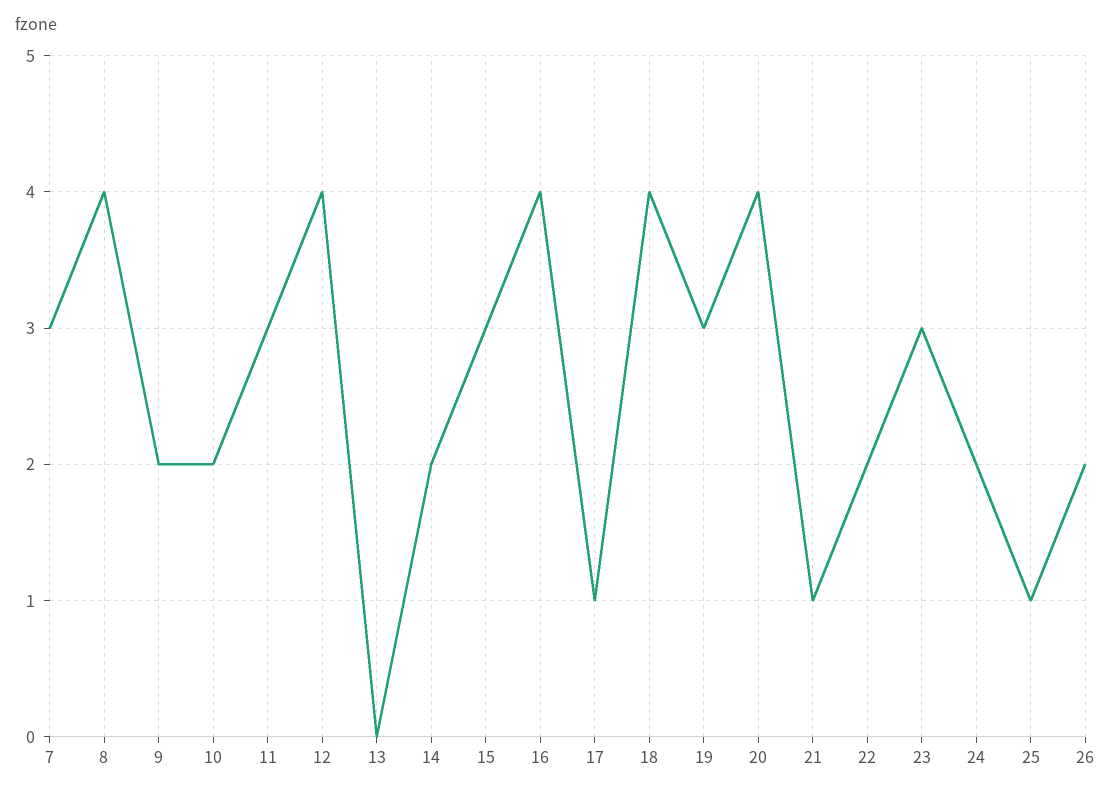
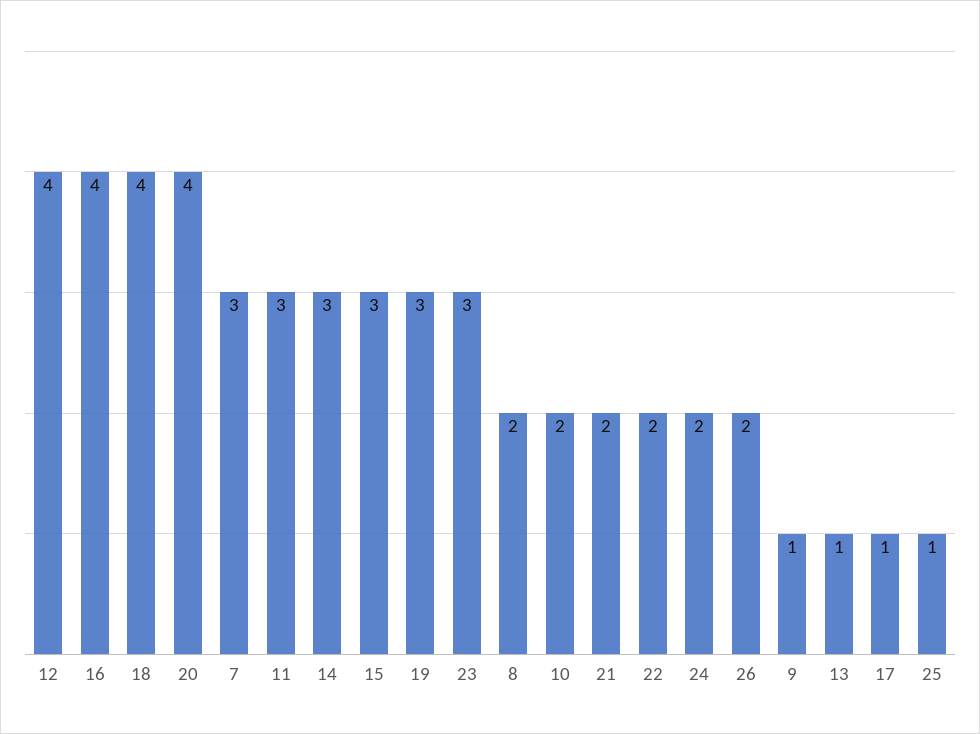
8: 4 -> 2
9: 2 -> 1
13: 0 -> 1
14: 2 -> 3
21: 1 -> 2

